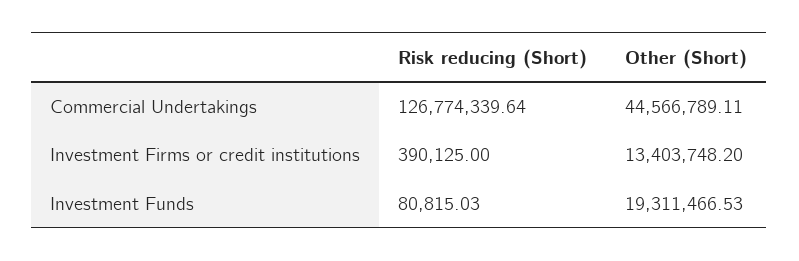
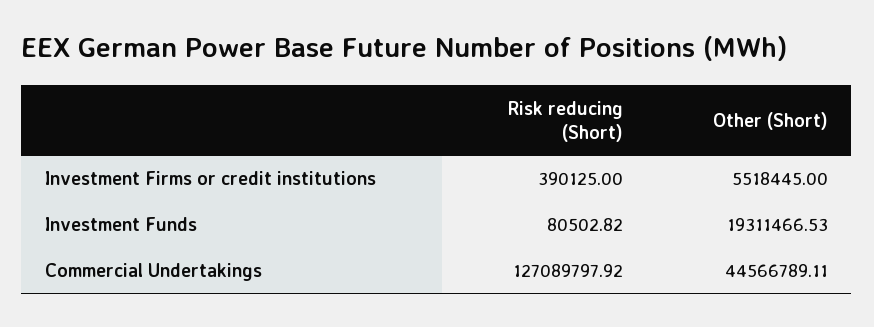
Risk reducing (Short), Commercial Undertakings: 126774339.64 -> 127089797.92
Other (Short), Investment Firms or credit institutions: 13403748.2 -> 5518445
Risk reducing (Short), Investment Funds: 80815.03 -> 80502.82

